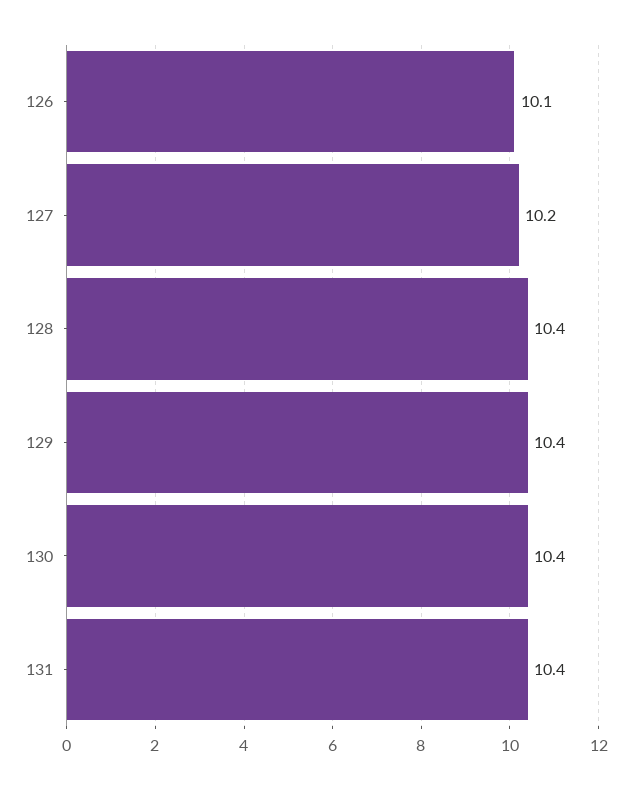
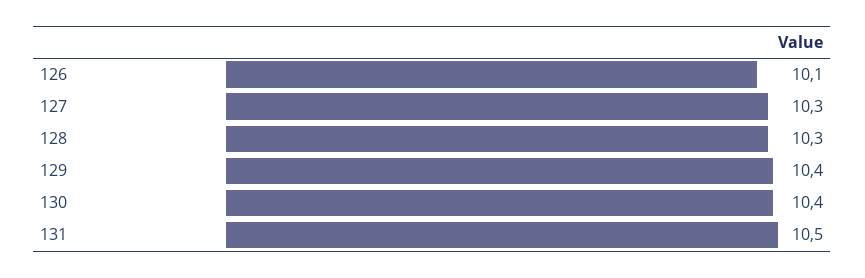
127: 10.2 -> 10.3
128: 10.4 -> 10.3
131: 10.4 -> 10.5

